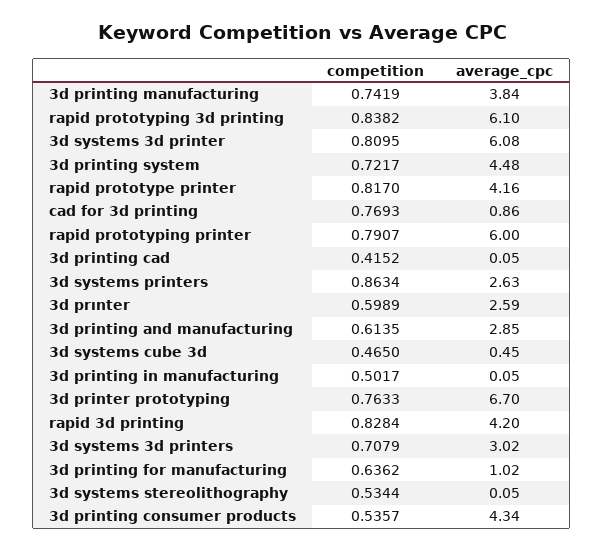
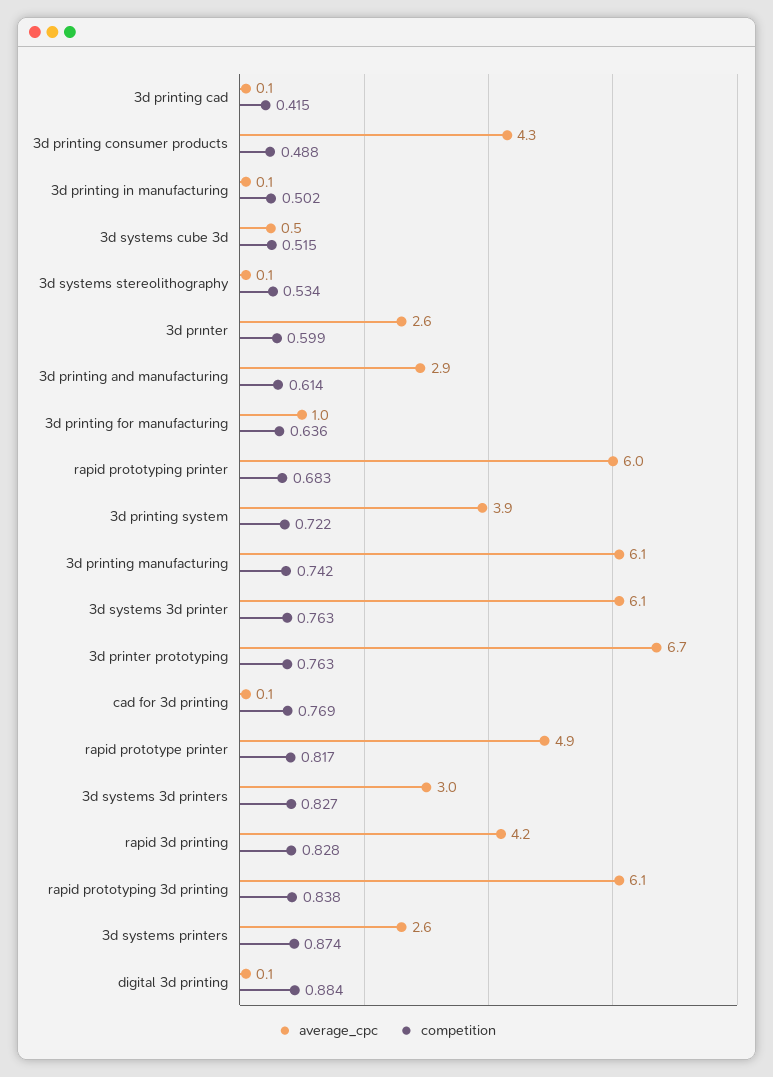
average_cpc, 3d printing manufacturing: 3.84 -> 6.1
competition, 3d systems 3d printer: 0.8095 -> 0.763
average_cpc, 3d printing system: 4.48 -> 3.9
average_cpc, rapid prototype printer: 4.16 -> 4.9
average_cpc, cad for 3d printing: 0.86 -> 0.1
competition, rapid prototyping printer: 0.7907 -> 0.683
competition, 3d systems printers: 0.8634 -> 0.874
competition, 3d systems cube 3d: 0.465 -> 0.515
competition, 3d systems 3d printers: 0.7079 -> 0.827
competition, 3d printing consumer products: 0.5357 -> 0.488
average_cpc, digital 3d printing: none -> 0.1
competition, digital 3d printing: none -> 0.884

